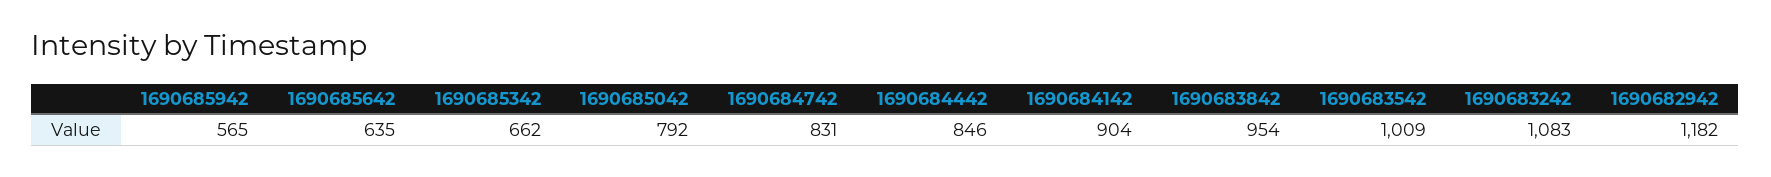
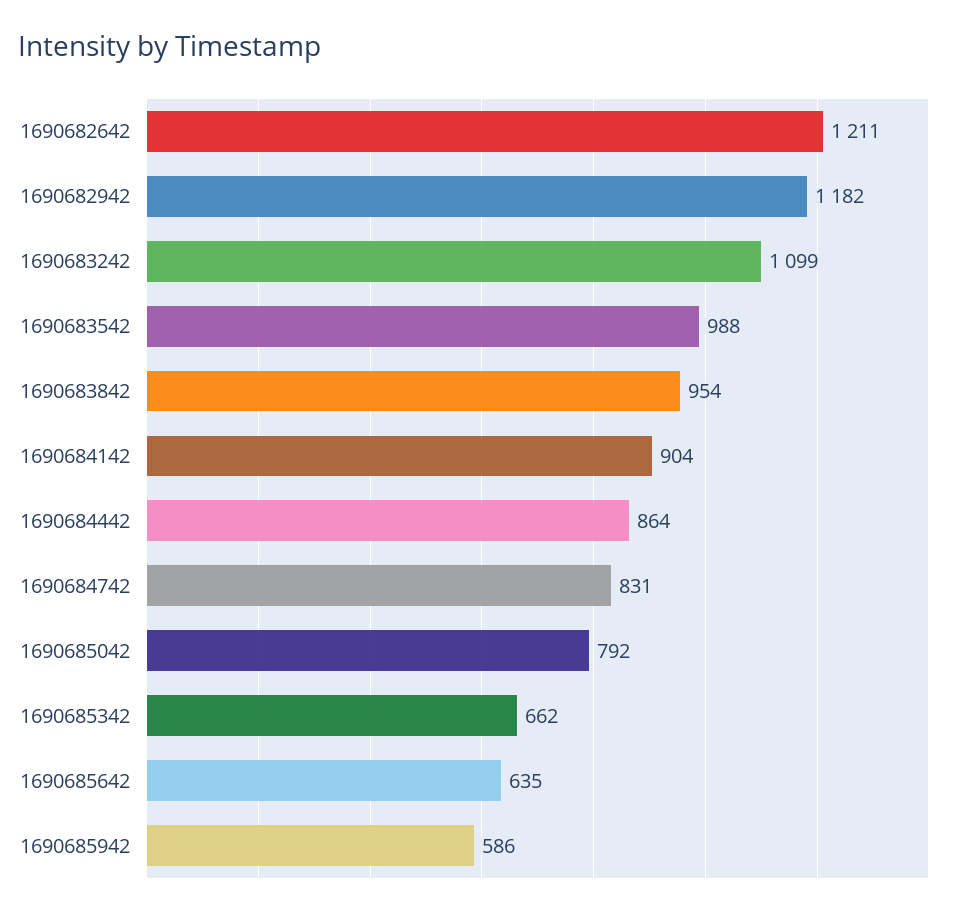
1690685942: 565 -> 586
1690684442: 846 -> 864
1690683542: 1009 -> 988
1690683242: 1083 -> 1099
1690682642: none -> 1211

